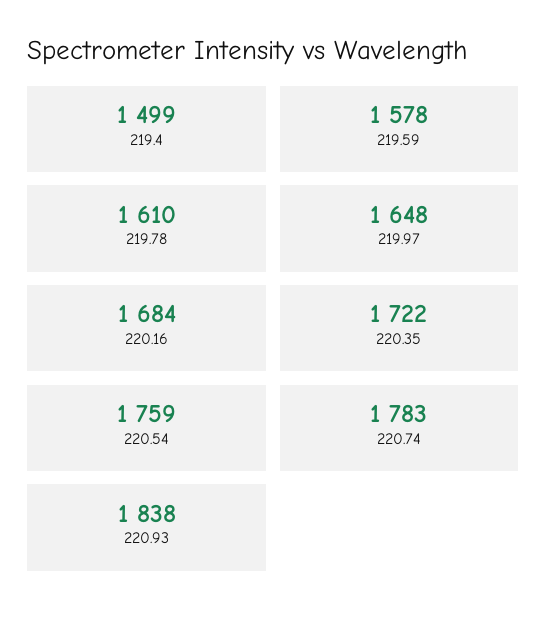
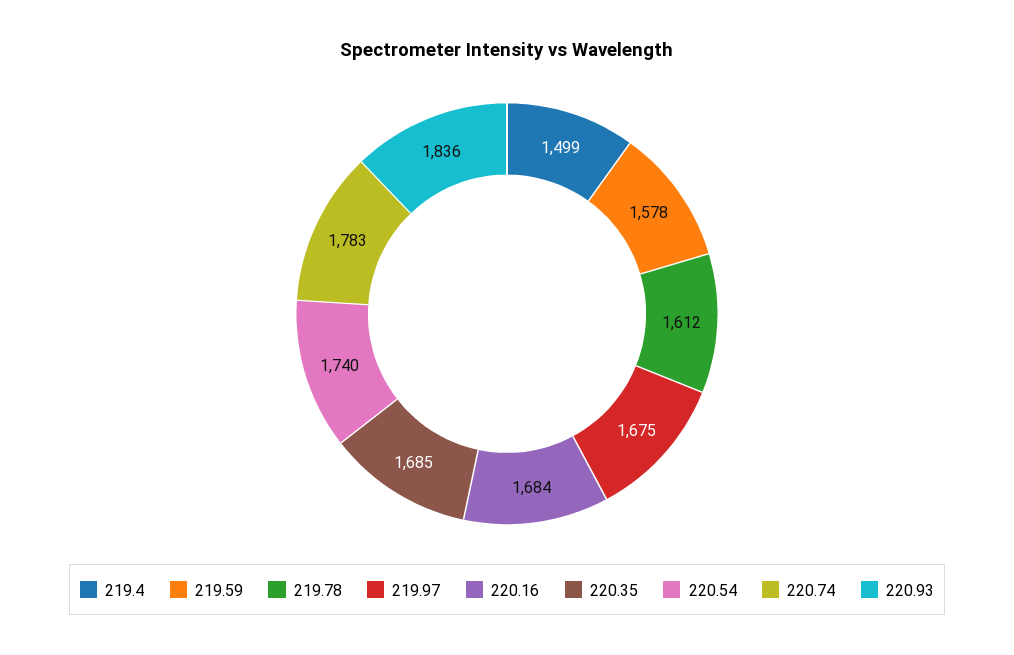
219.78: 1610 -> 1612
219.97: 1648 -> 1675
220.35: 1722 -> 1685
220.54: 1759 -> 1740
220.93: 1838 -> 1836

